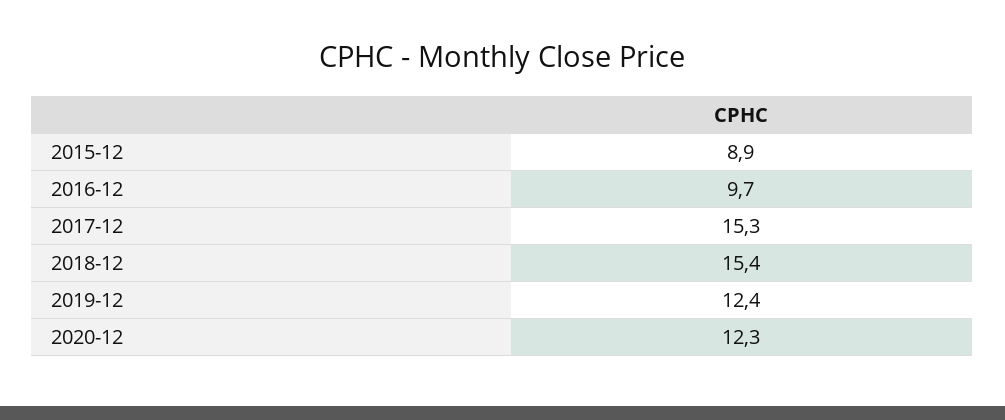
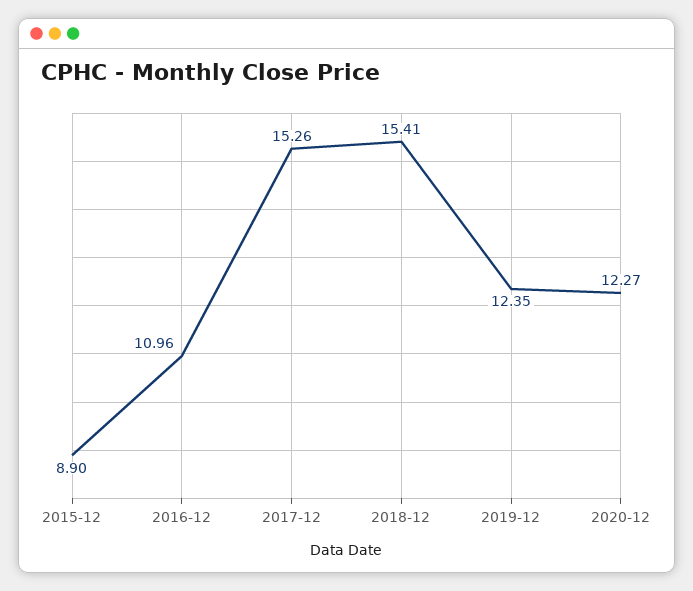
2016-12: 9.7 -> 10.96

